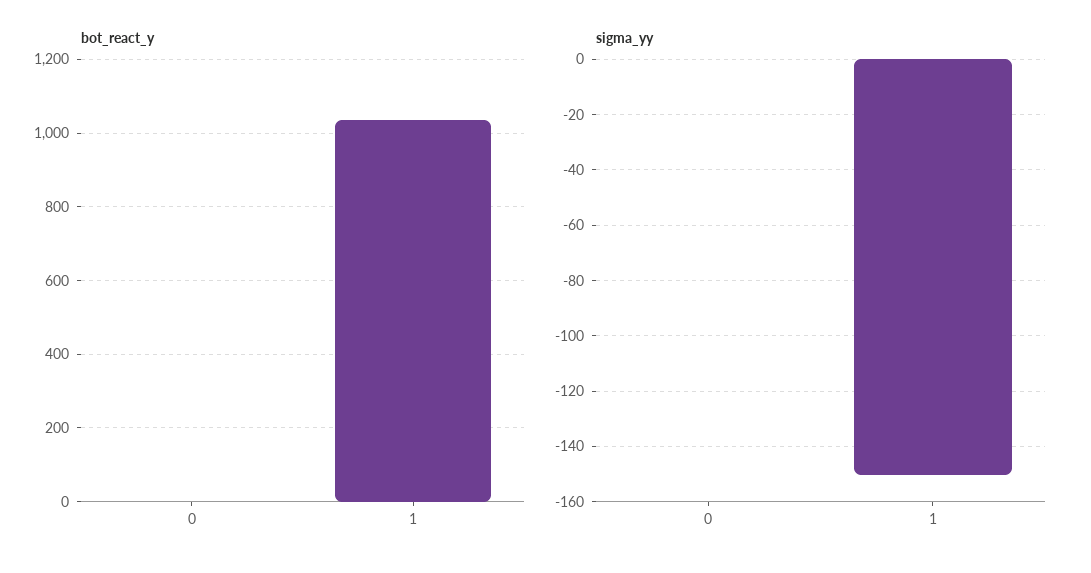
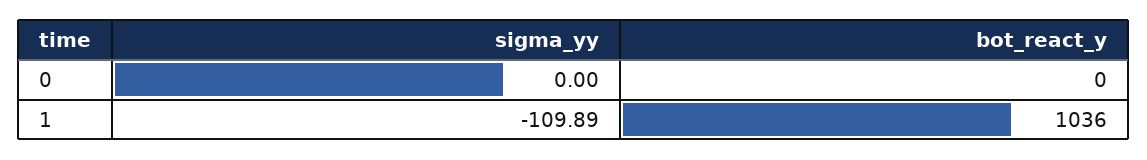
sigma_yy, 1: -150 -> -109.89

